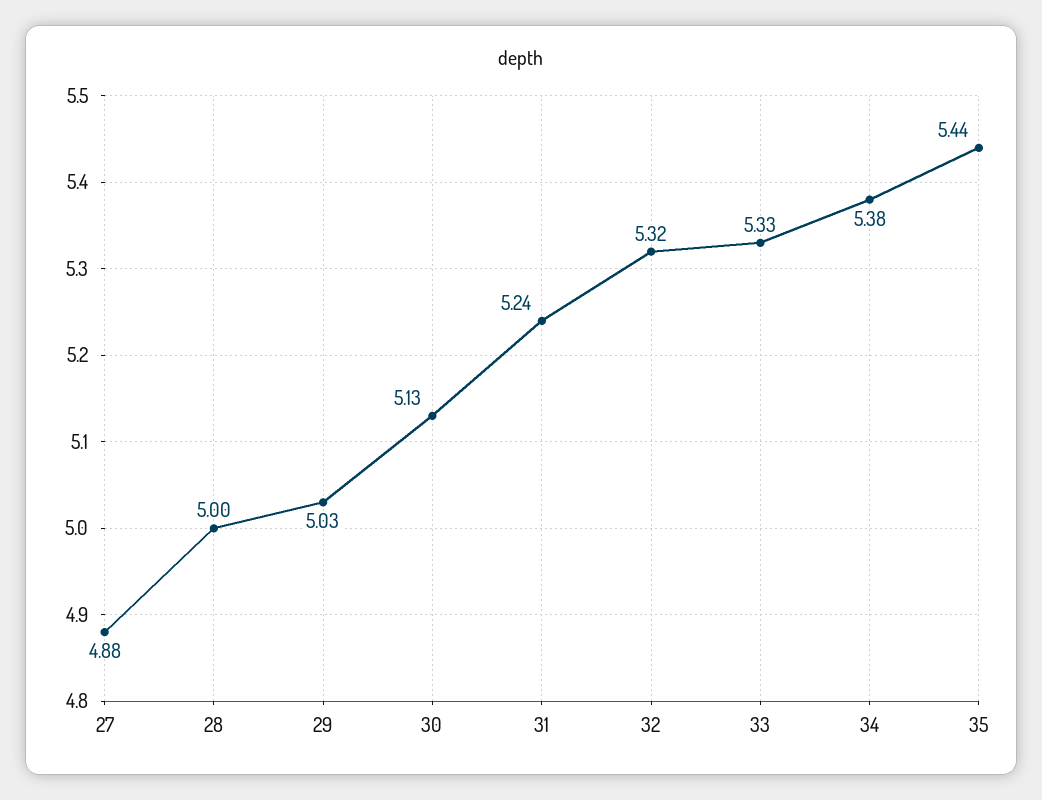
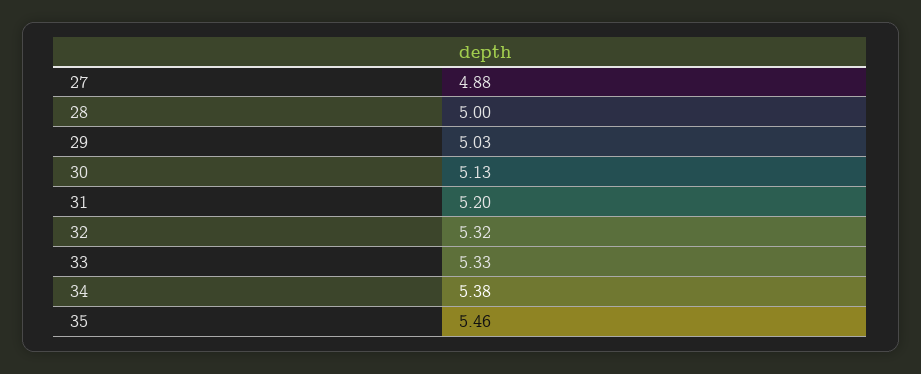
31: 5.24 -> 5.2
35: 5.44 -> 5.46

